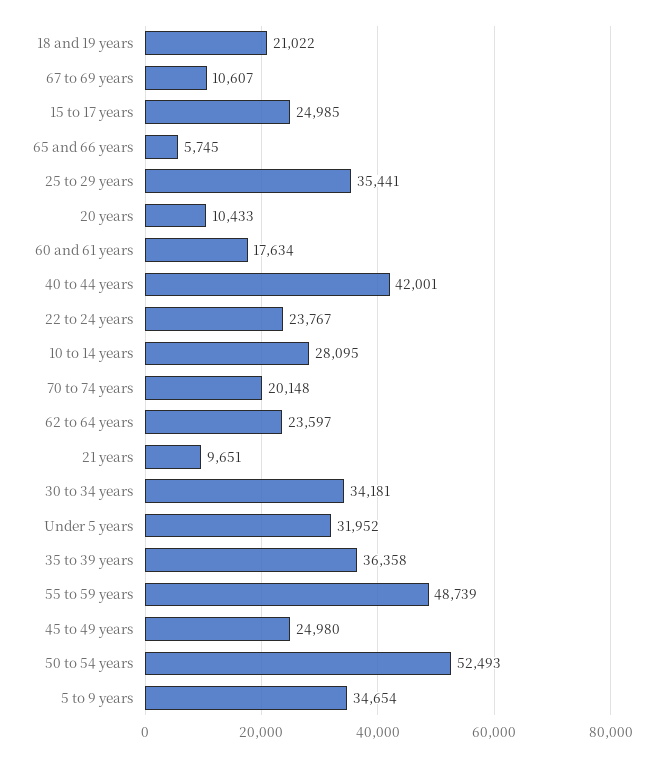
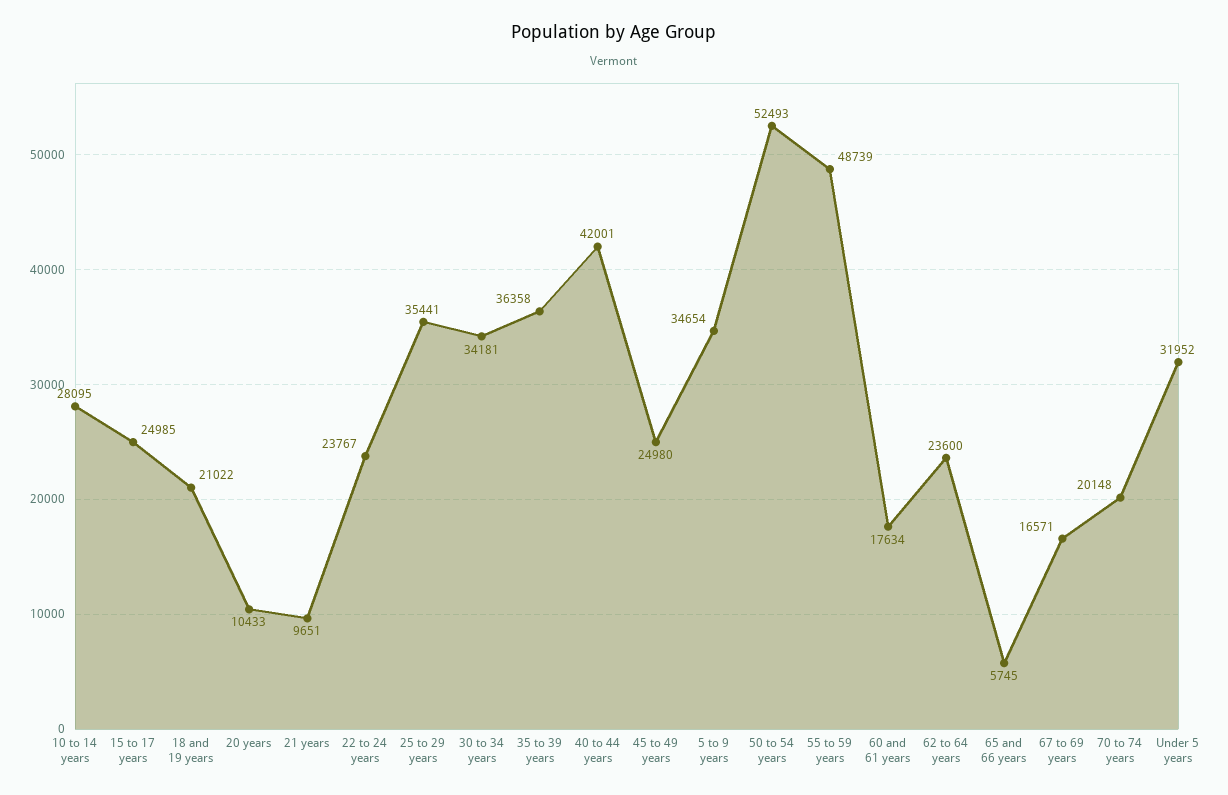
67 to 69 years: 10607 -> 16571
62 to 64 years: 23597 -> 23600

